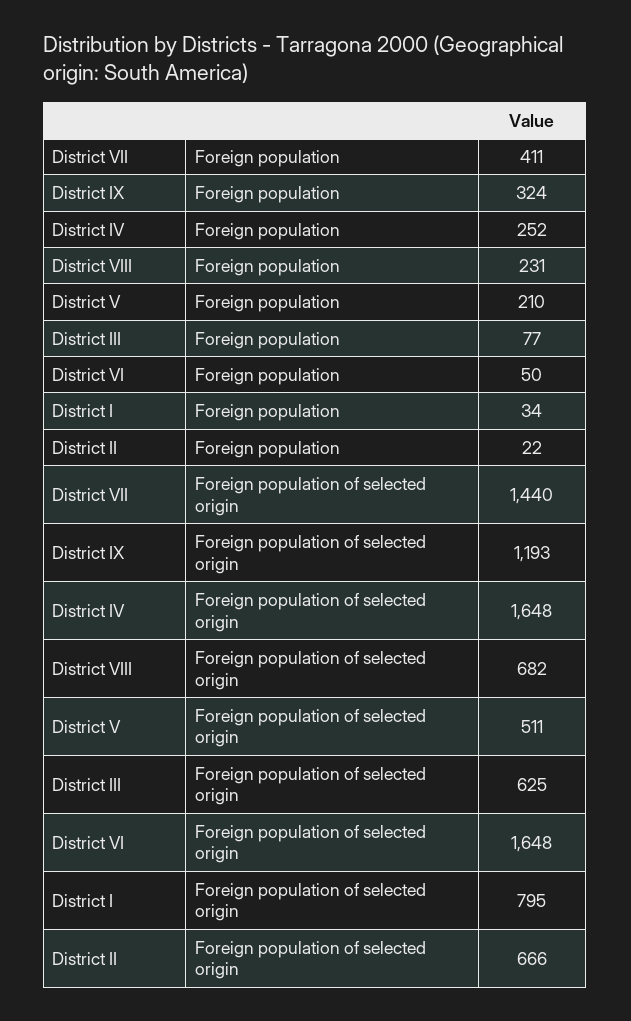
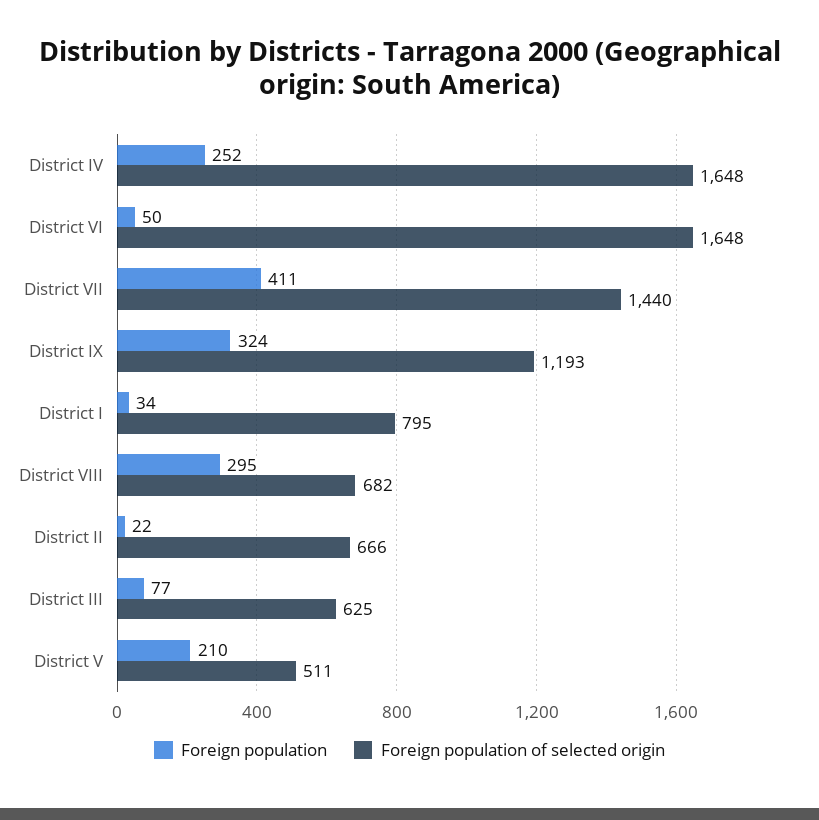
Foreign population, District VIII: 231 -> 295

